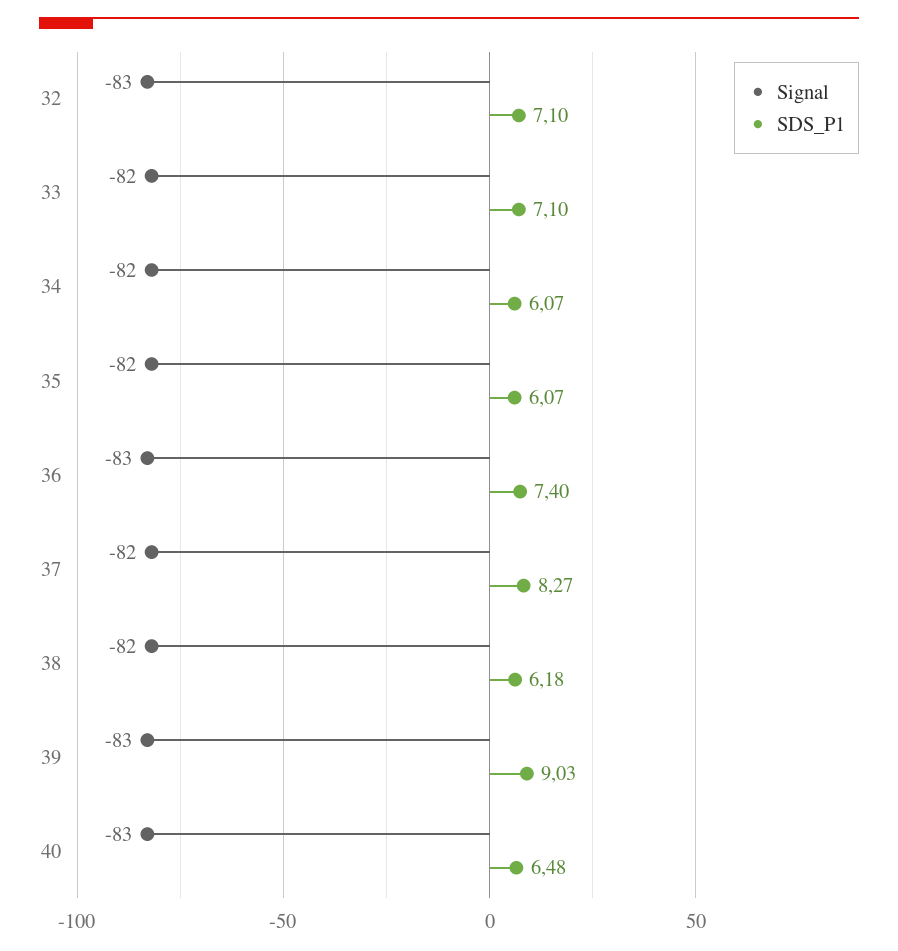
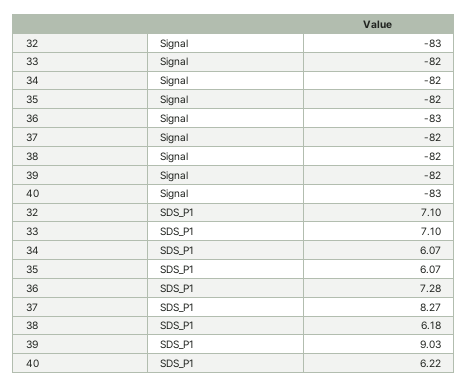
SDS_P1, 36: 7.4 -> 7.28
Signal, 39: -83 -> -82
SDS_P1, 40: 6.48 -> 6.22

